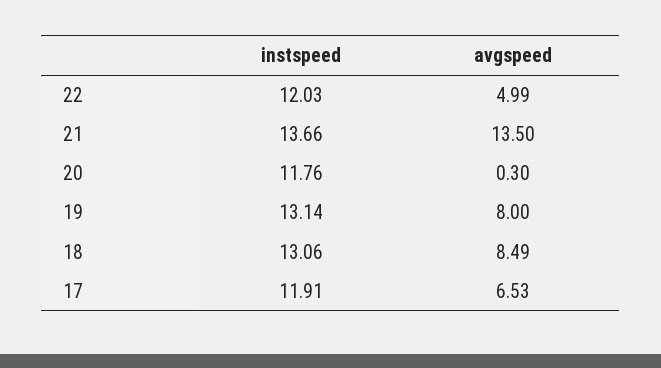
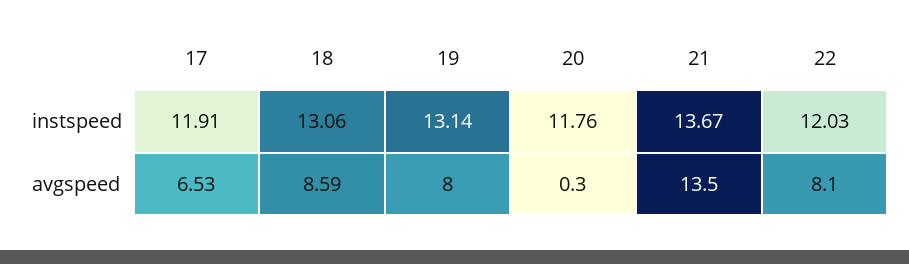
avgspeed, 22: 4.99 -> 8.1
instspeed, 21: 13.66 -> 13.67
avgspeed, 18: 8.49 -> 8.59

